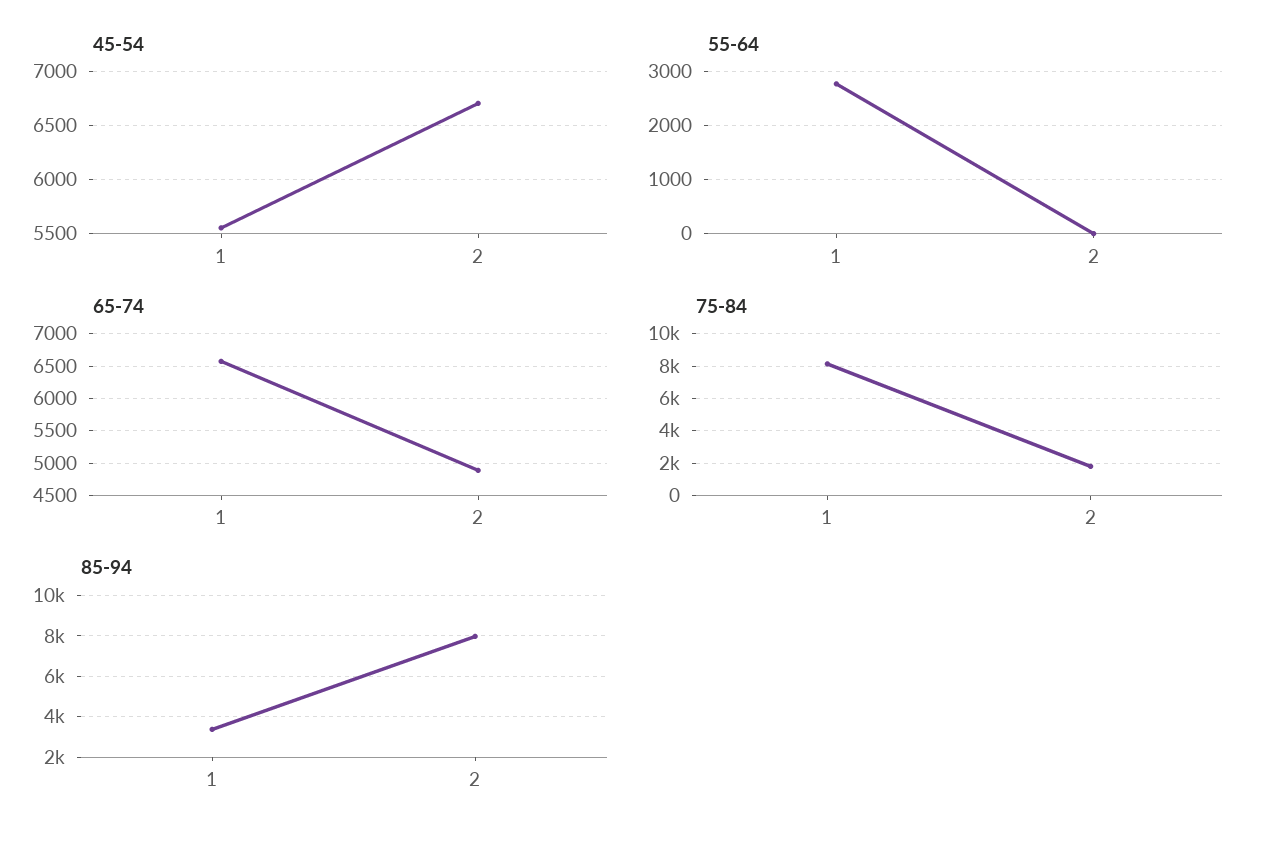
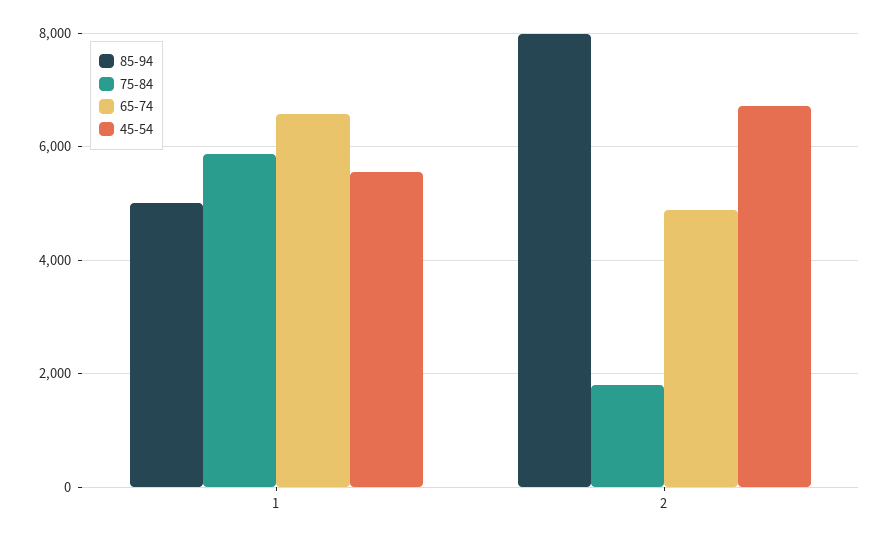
55-64, 1: 2800 -> none
55-64, 2: 0 -> none
75-84, 1: 8000 -> 5800
85-94, 1: 3500 -> 5000

